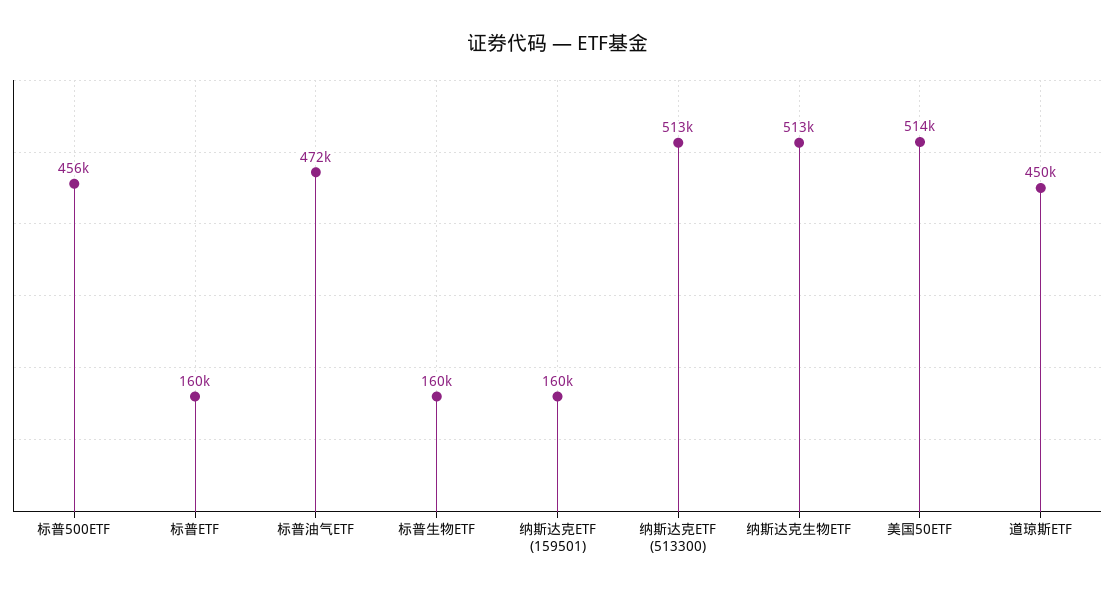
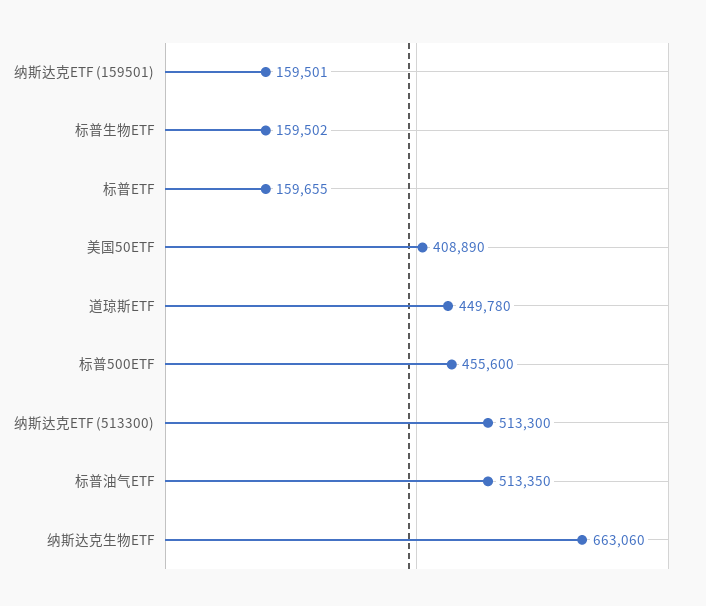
标普油气ETF: 472000 -> 513350
纳斯达克生物ETF: 513000 -> 663060
美国50ETF: 514000 -> 408890

